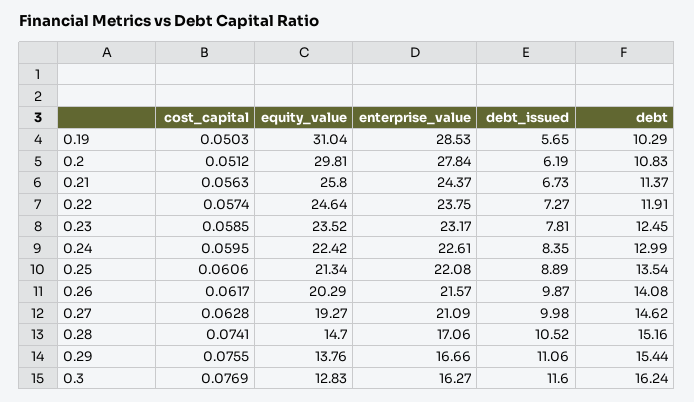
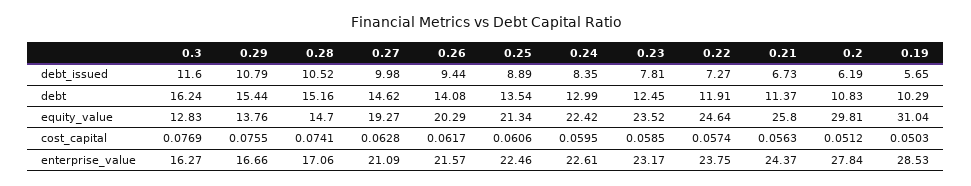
enterprise_value, 0.25: 22.08 -> 22.46
debt_issued, 0.26: 9.87 -> 9.44
debt_issued, 0.29: 11.06 -> 10.79

